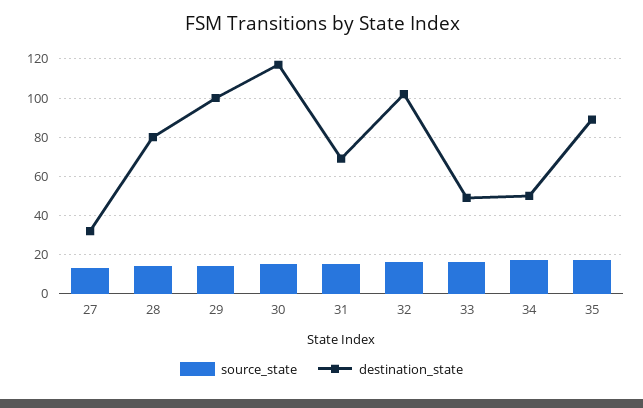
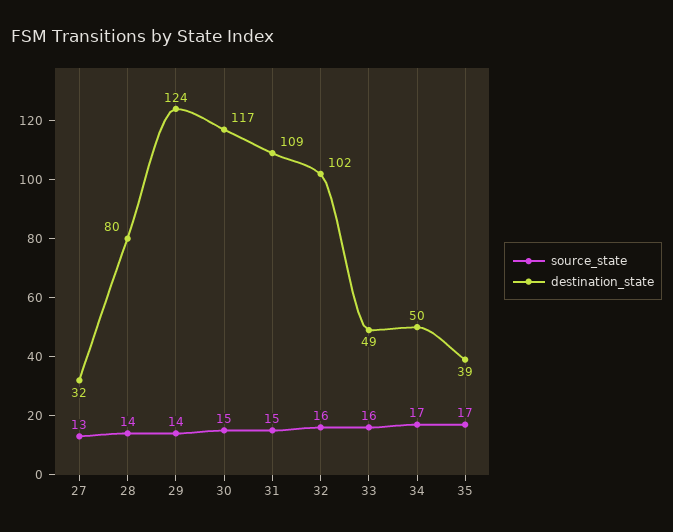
destination_state, 29: 100 -> 124
destination_state, 31: 70 -> 109
destination_state, 35: 90 -> 39

